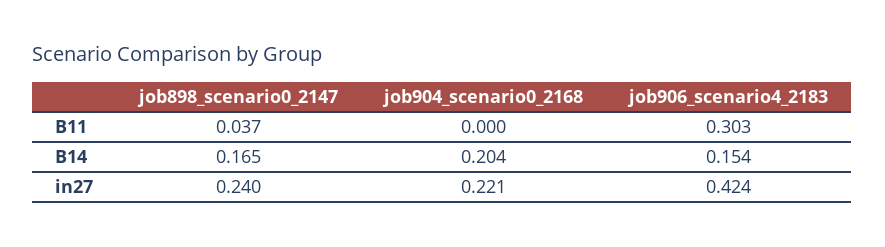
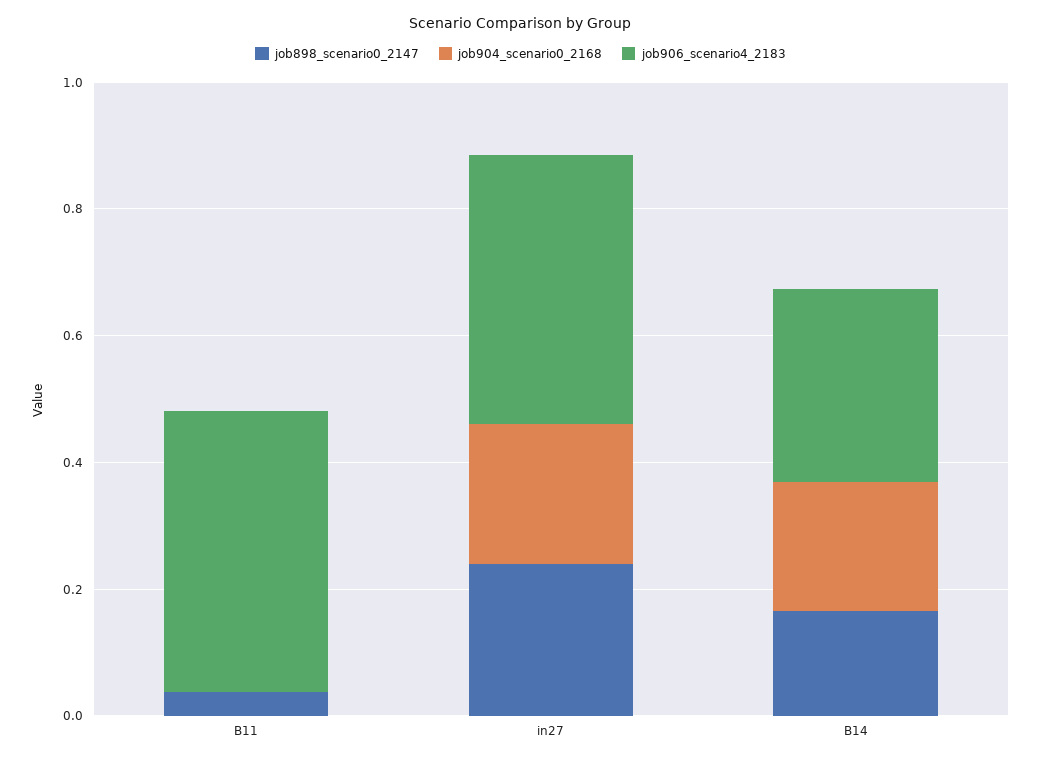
job906_scenario4_2183, B11: 0.303 -> 0.45
job906_scenario4_2183, B14: 0.154 -> 0.3

